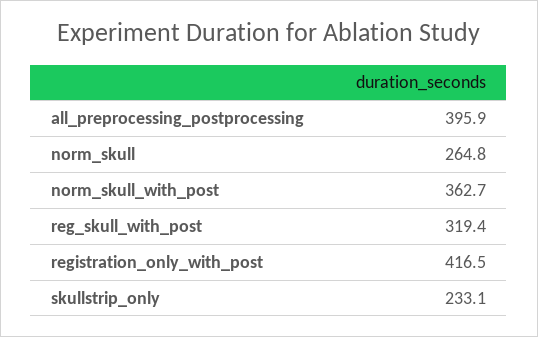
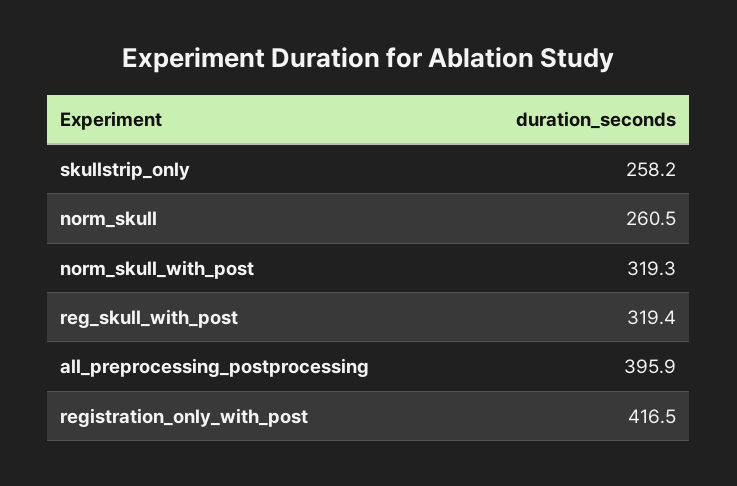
norm_skull: 264.8 -> 260.5
norm_skull_with_post: 362.7 -> 319.3
skullstrip_only: 233.1 -> 258.2

